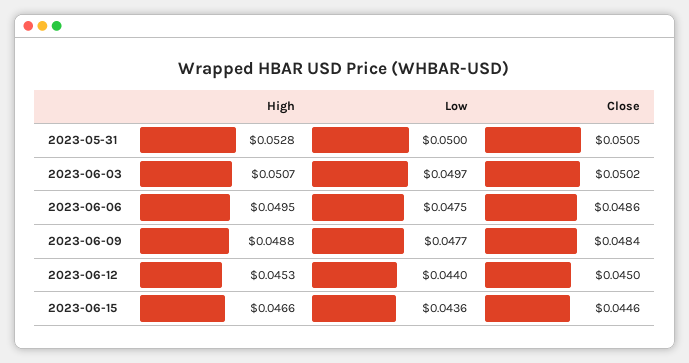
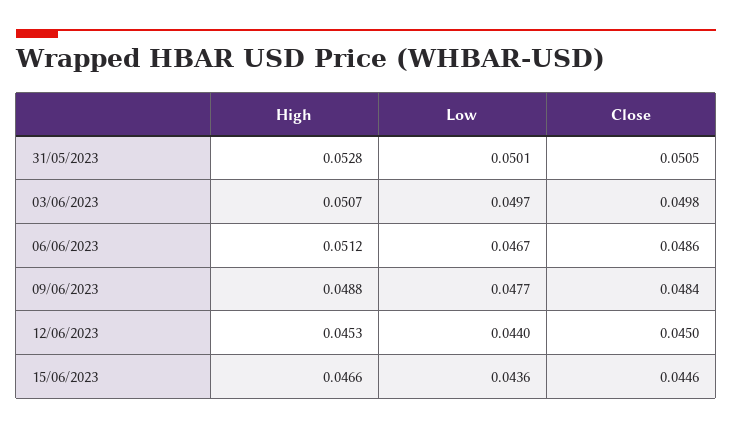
Low, 2023-05-31: 0.05 -> 0.0501
Close, 2023-06-03: 0.0502 -> 0.0498
High, 2023-06-06: 0.0495 -> 0.0512
Low, 2023-06-06: 0.0475 -> 0.0467

